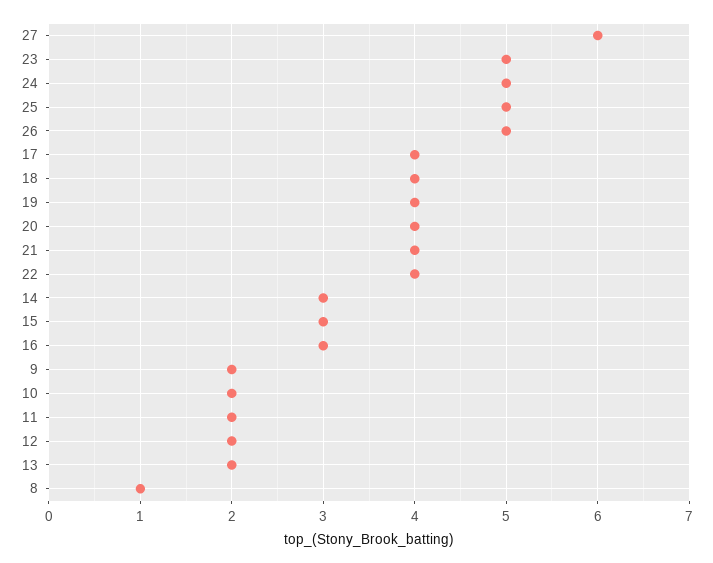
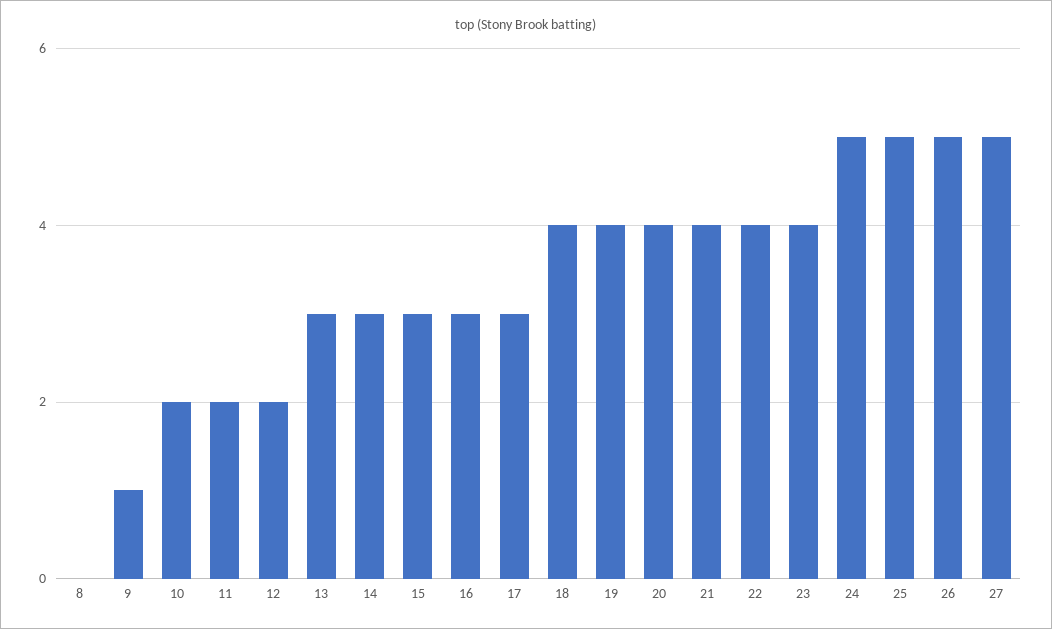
27: 6 -> 5
23: 5 -> 4
17: 4 -> 3
9: 2 -> 1
13: 2 -> 3
8: 1 -> 0

